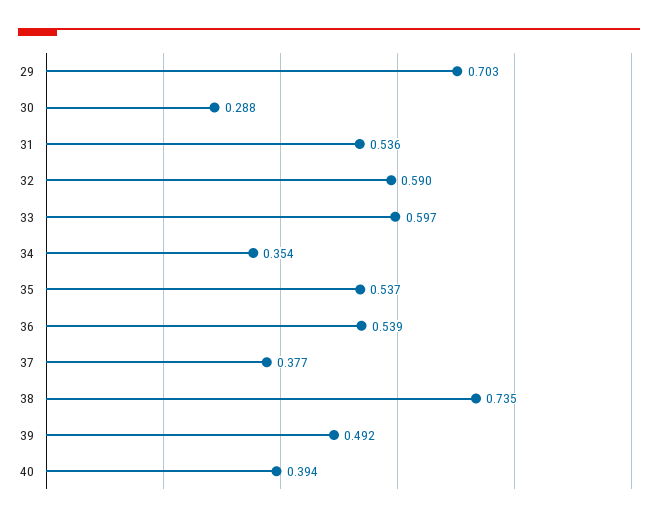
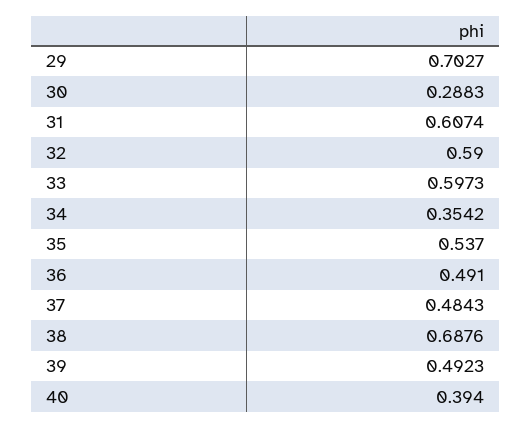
31: 0.536 -> 0.6074
36: 0.539 -> 0.491
37: 0.377 -> 0.4843
38: 0.735 -> 0.6876

